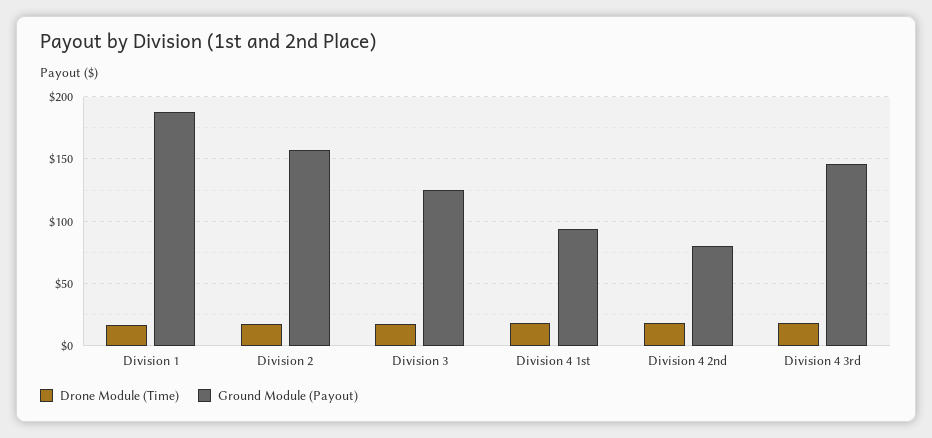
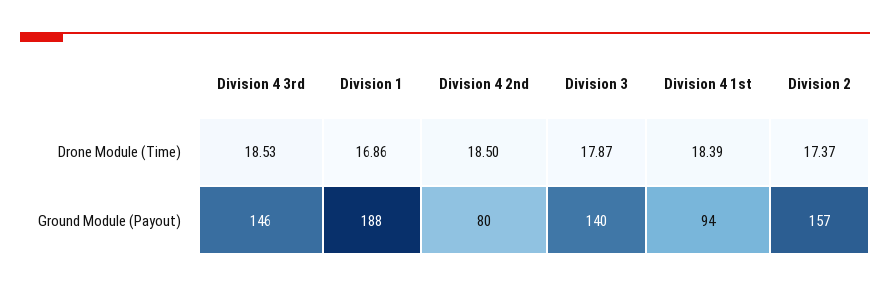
Ground Module (Payout), Division 3: 125 -> 140

